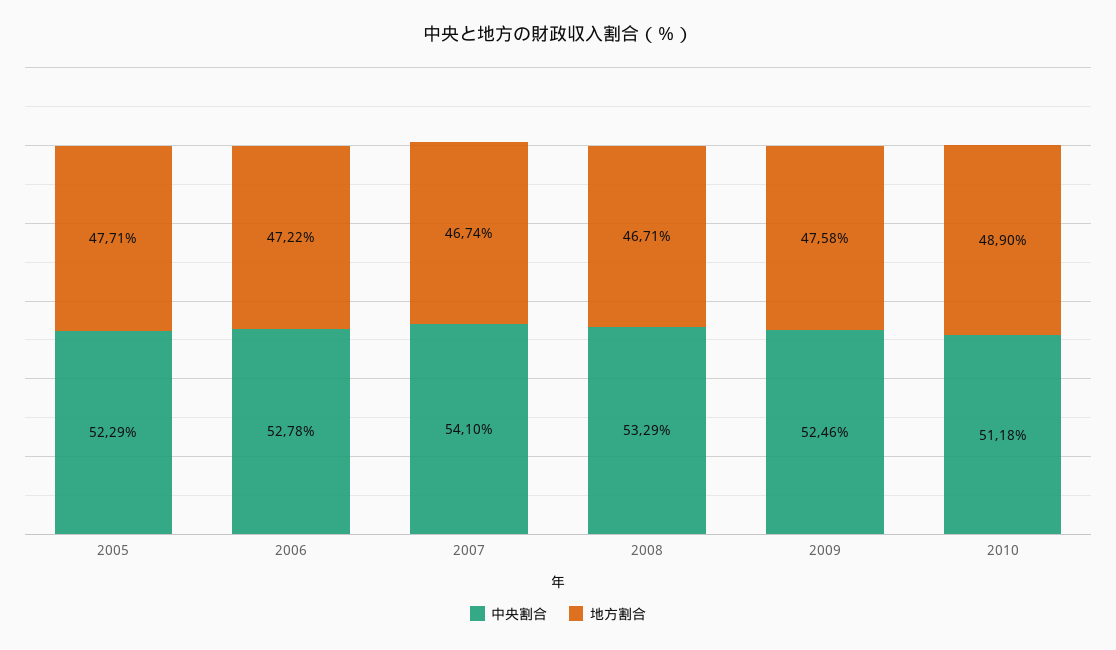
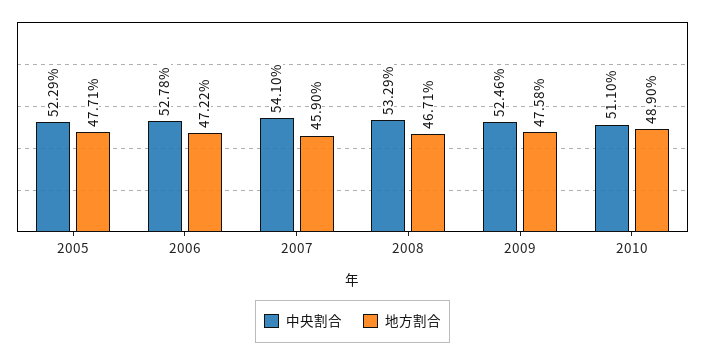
地方割合, 2007: 46.74 -> 45.9
中央割合, 2010: 51.18 -> 51.1

